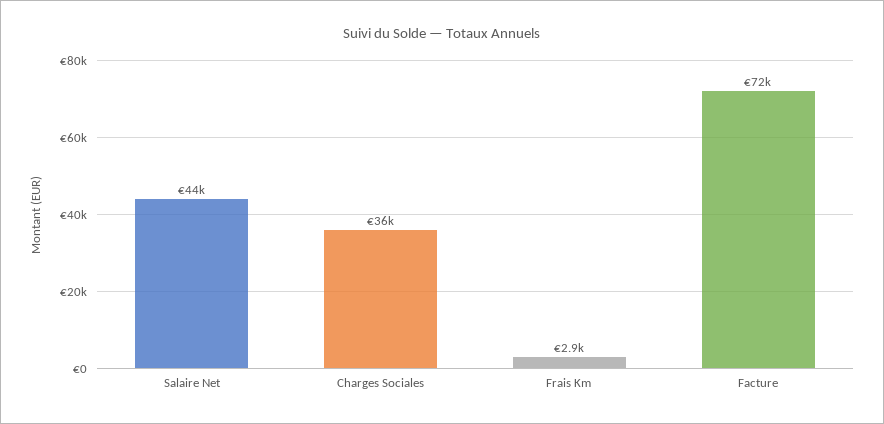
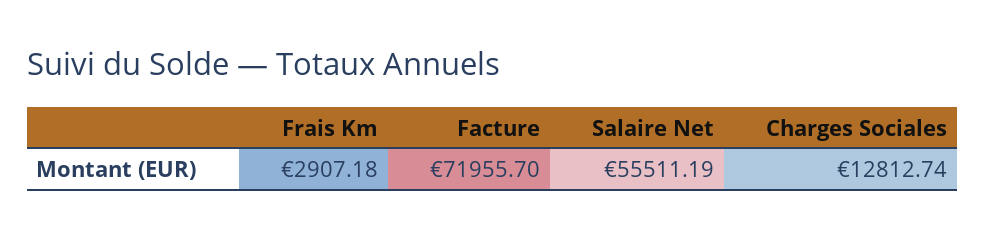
Salaire Net: 44000 -> 55511.19
Charges Sociales: 36000 -> 12812.74

